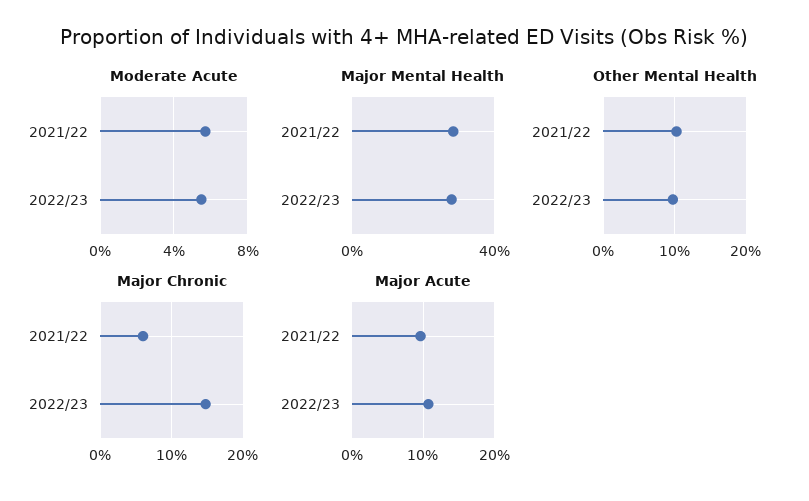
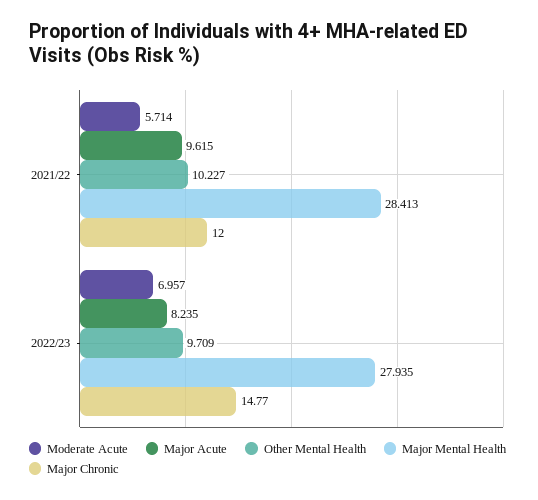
Moderate Acute, 2022/23: 5.5 -> 6.957
Major Chronic, 2021/22: 6 -> 12
Major Acute, 2022/23: 11 -> 8.235

